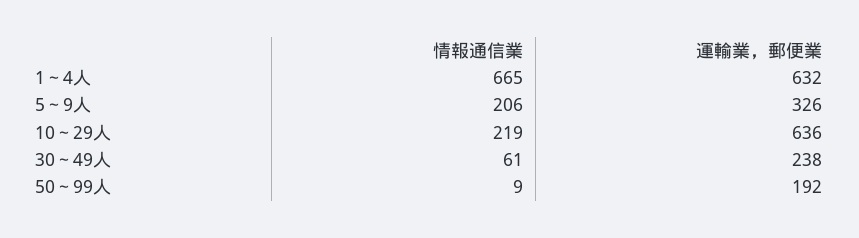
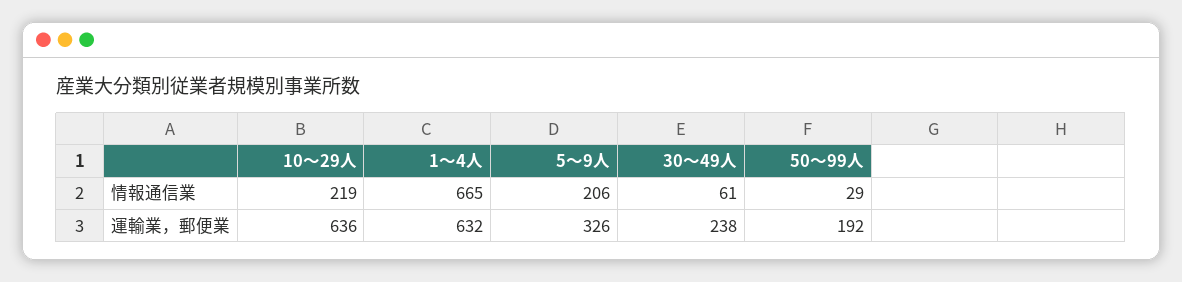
情報通信業, 50～99人: 9 -> 29

